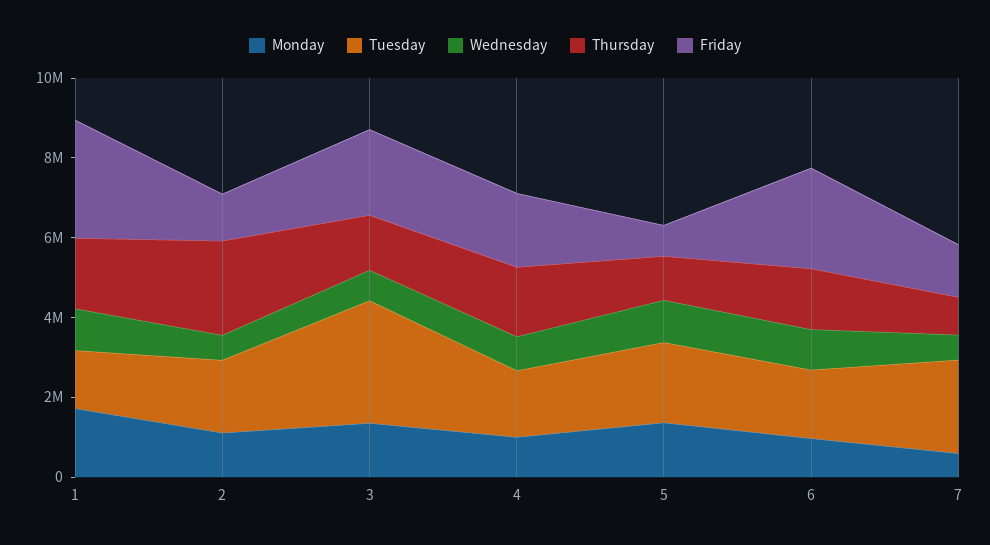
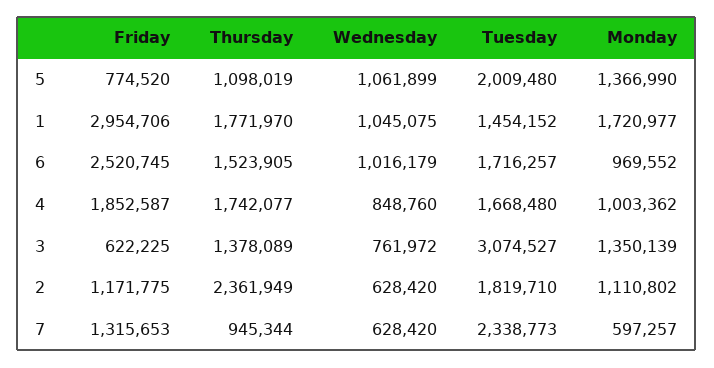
Friday, 3: 2000000 -> 622225

